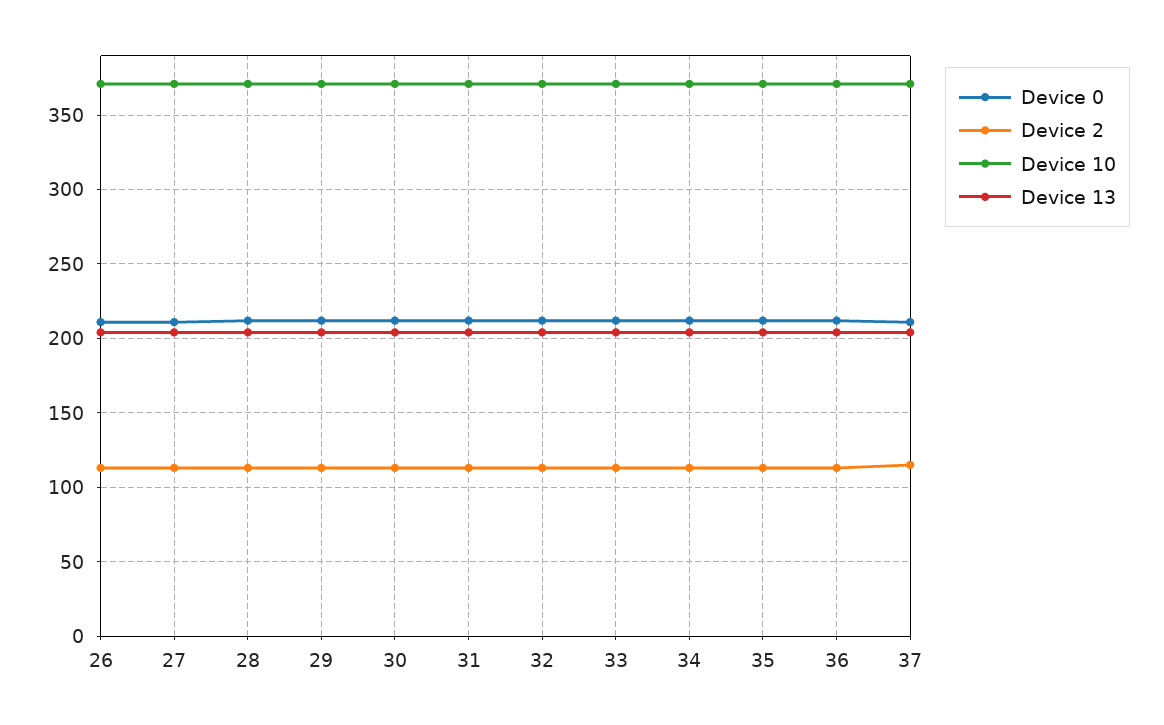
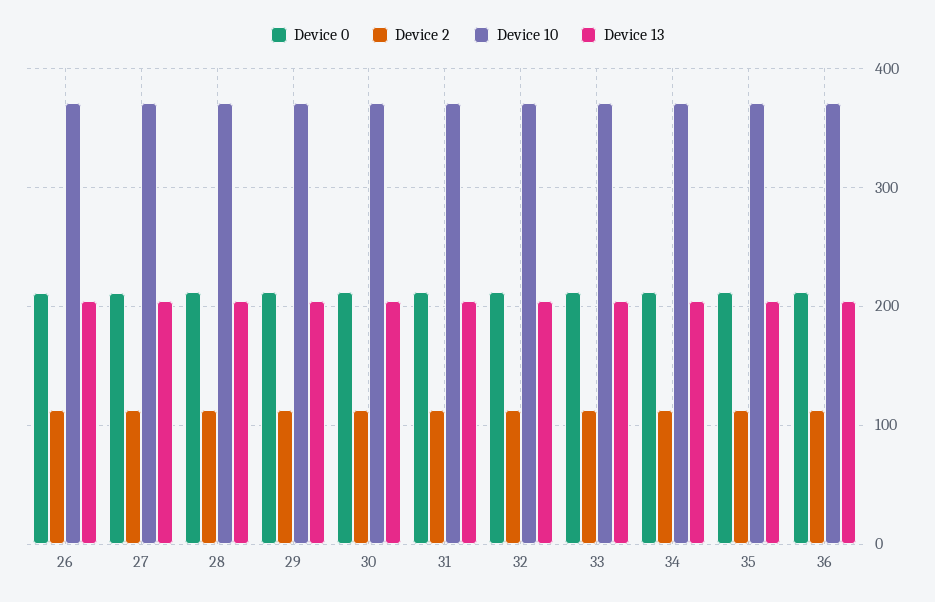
Device 0, 37: 210 -> none
Device 2, 37: 115 -> none
Device 10, 37: 370 -> none
Device 13, 37: 205 -> none

